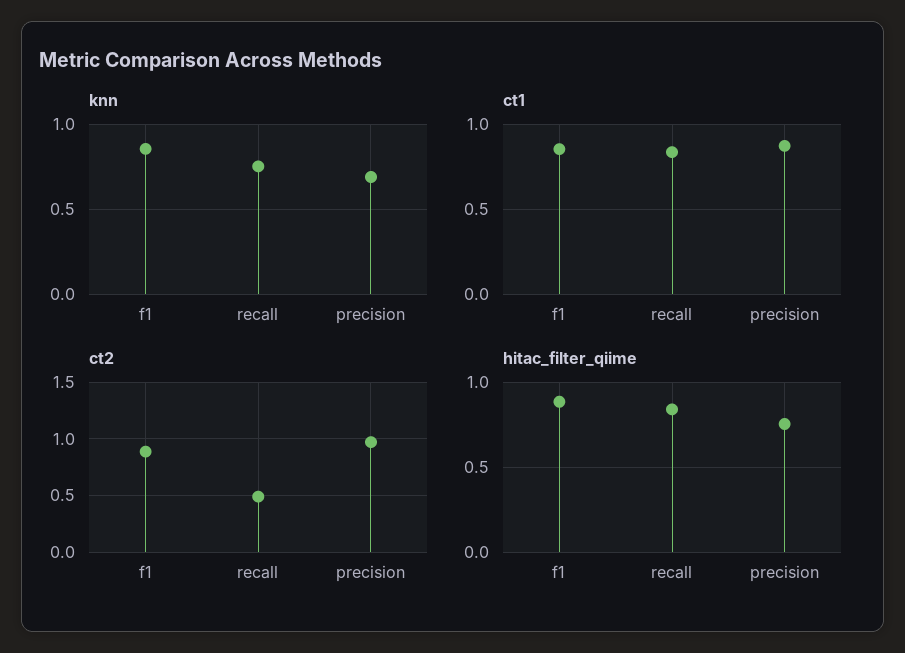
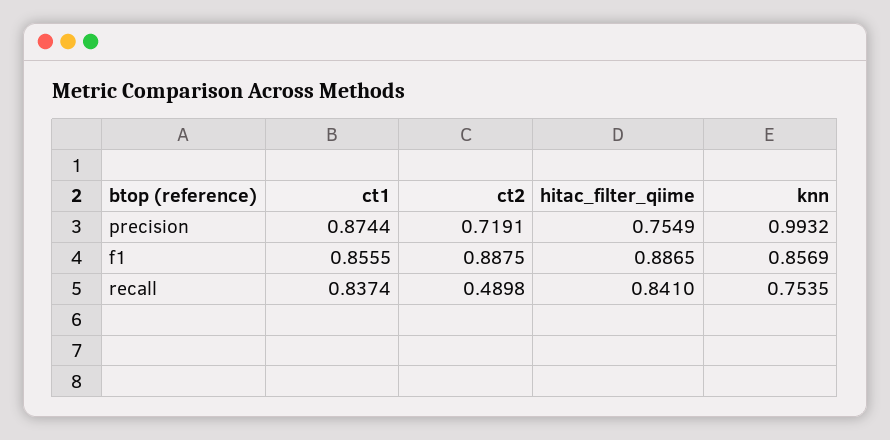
knn, precision: 0.7 -> 0.9932
ct2, precision: 1 -> 0.7191

